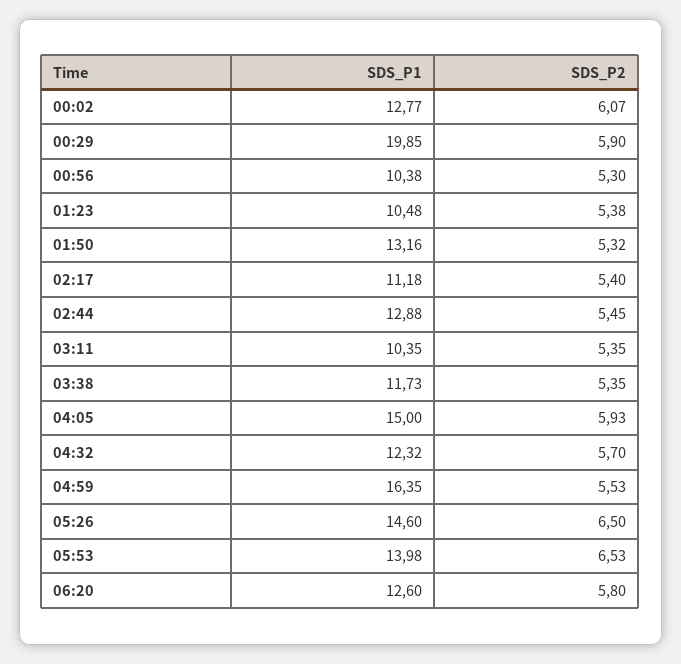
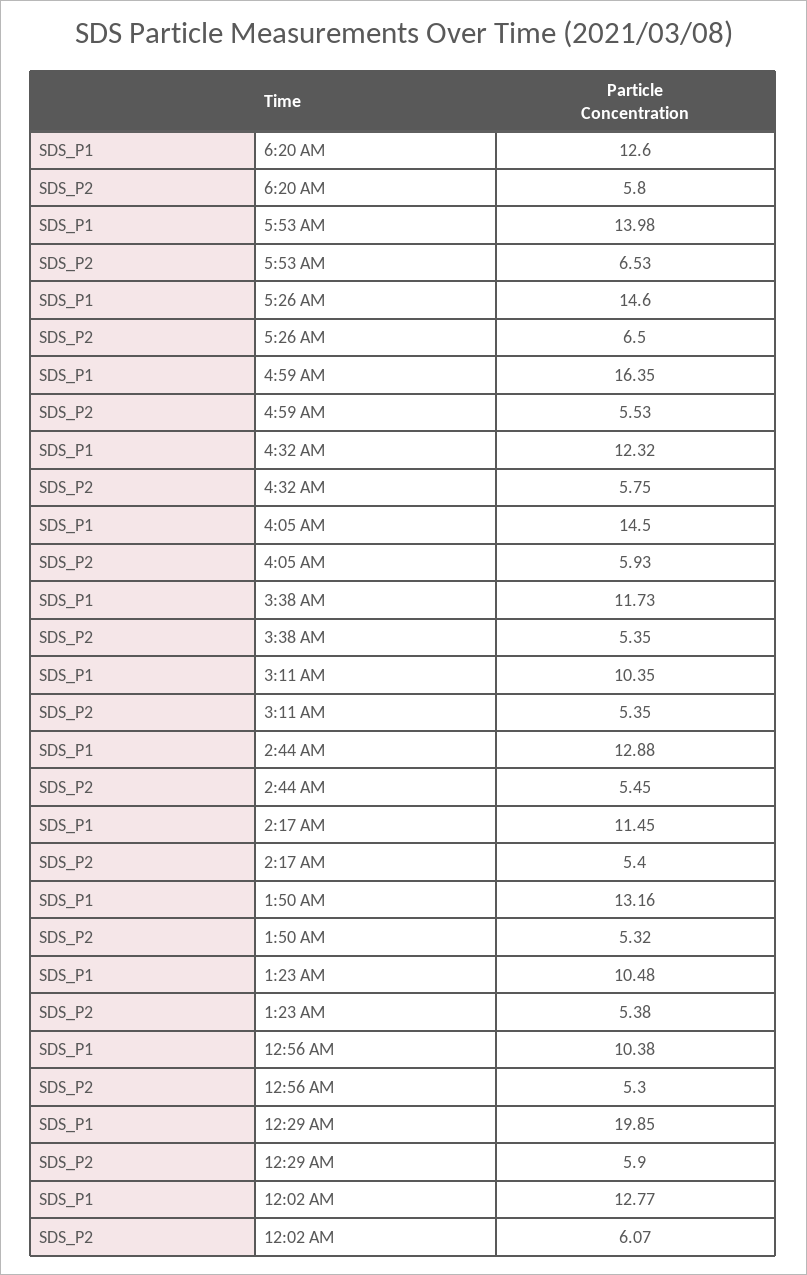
SDS_P1, 02:17: 11.18 -> 11.45
SDS_P1, 04:05: 15 -> 14.5
SDS_P2, 04:32: 5.7 -> 5.75

